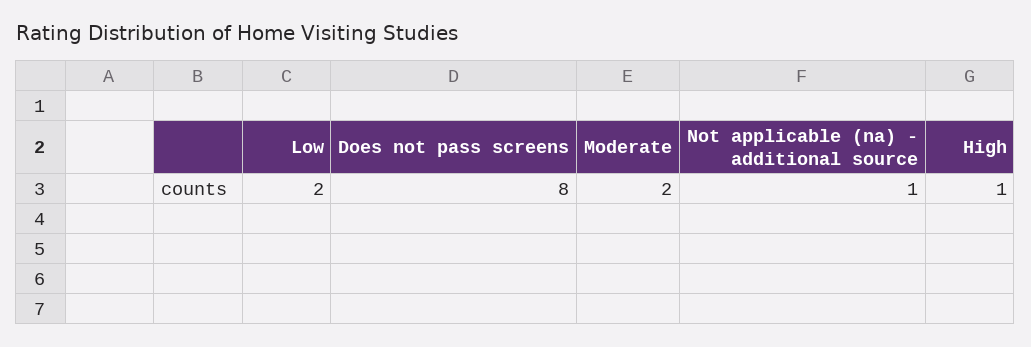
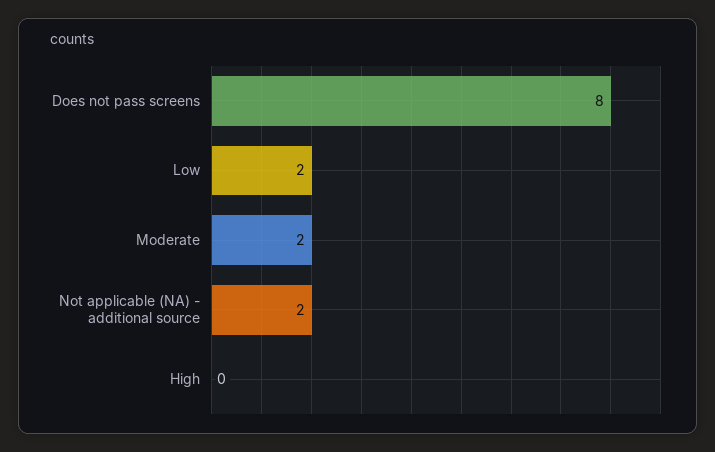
Not applicable (na) - additional source: 1 -> 2
High: 1 -> 0

